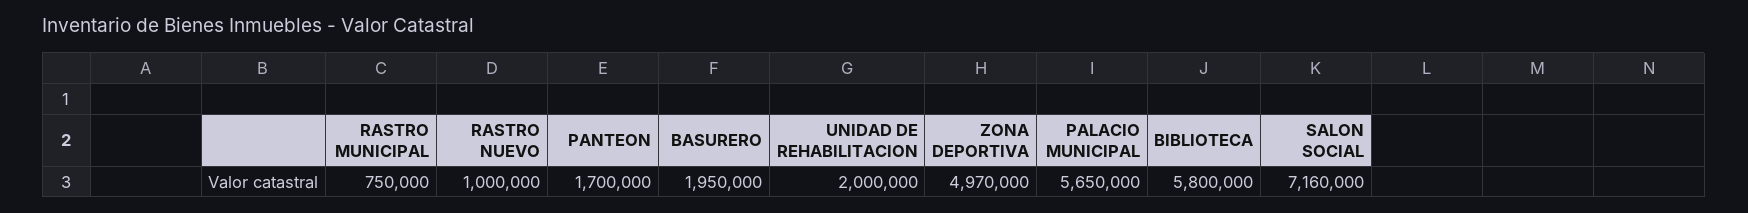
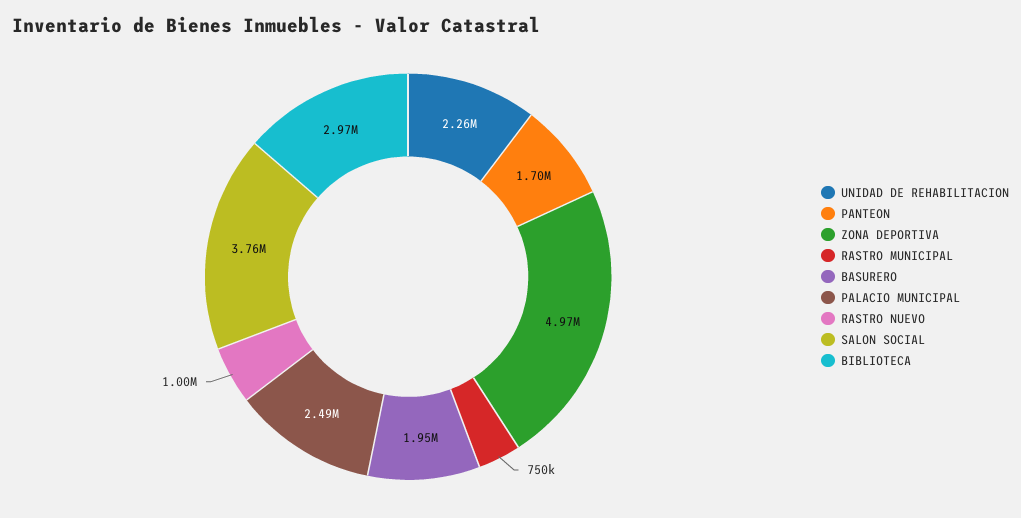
UNIDAD DE REHABILITACION: 2000000 -> 2260000
PALACIO MUNICIPAL: 5650000 -> 2490000
BIBLIOTECA: 5800000 -> 2970000
SALON SOCIAL: 7160000 -> 3760000

